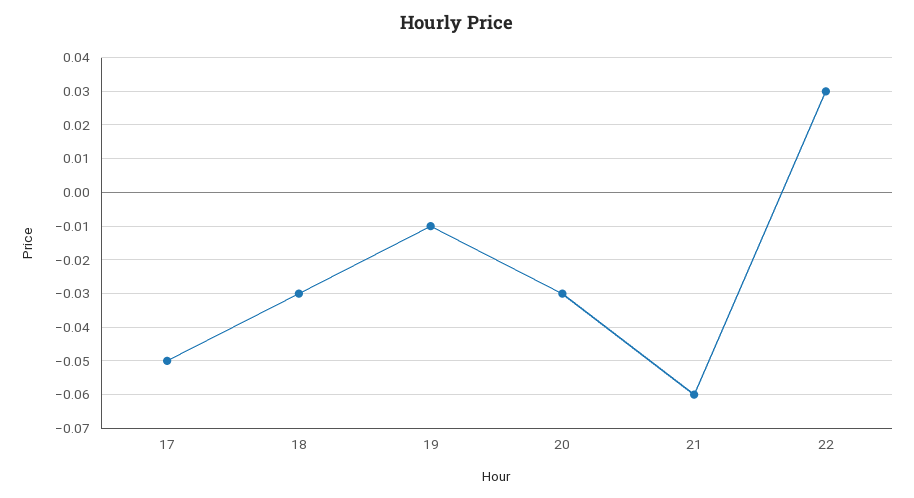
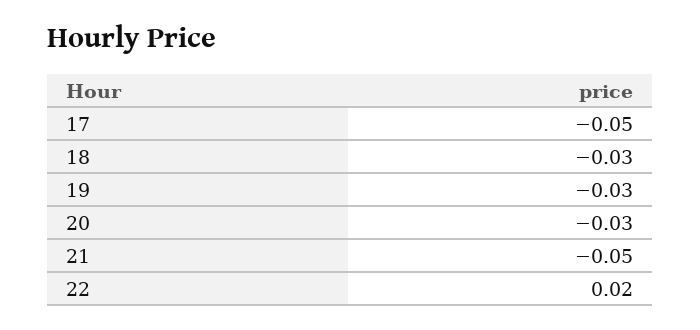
19: -0.01 -> -0.03
21: -0.06 -> -0.05
22: 0.03 -> 0.02

